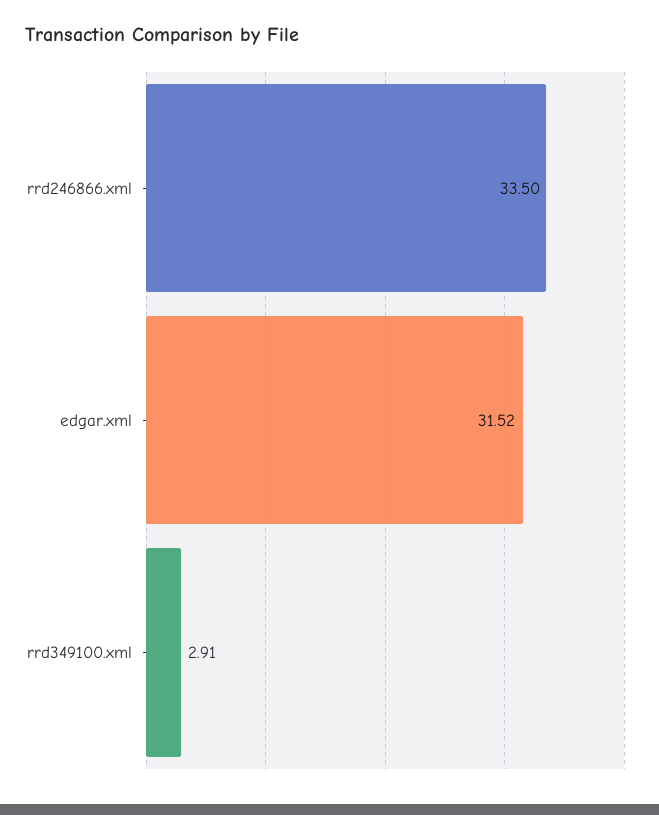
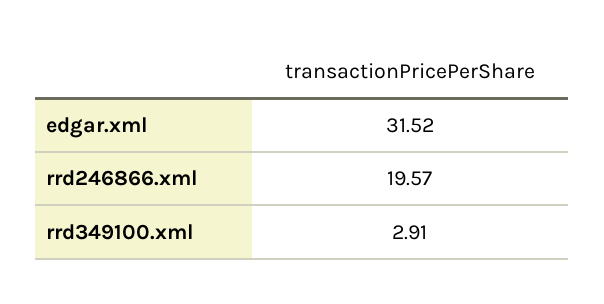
rrd246866.xml: 33.5 -> 19.57

